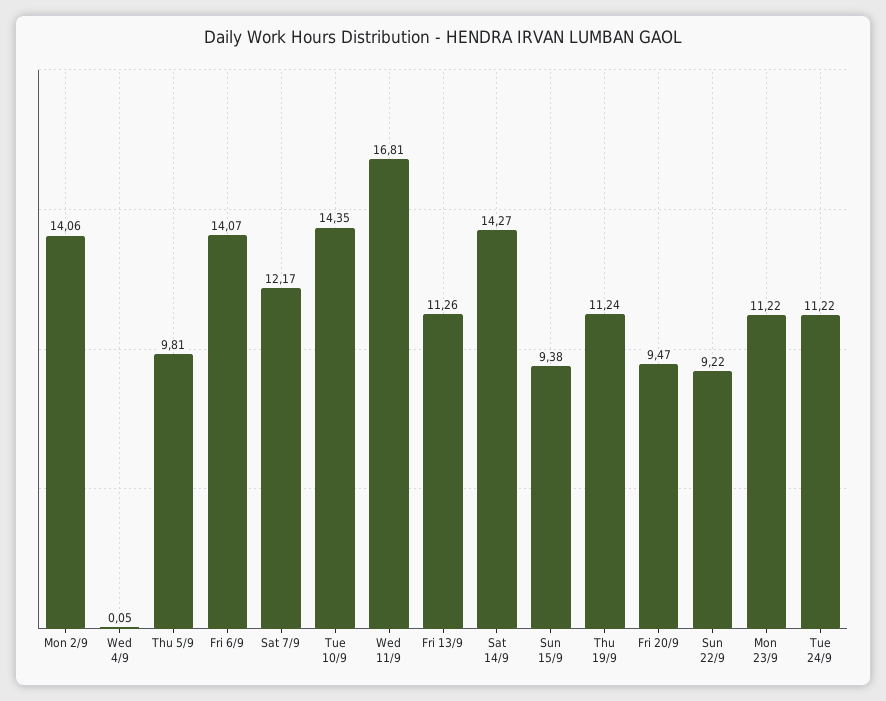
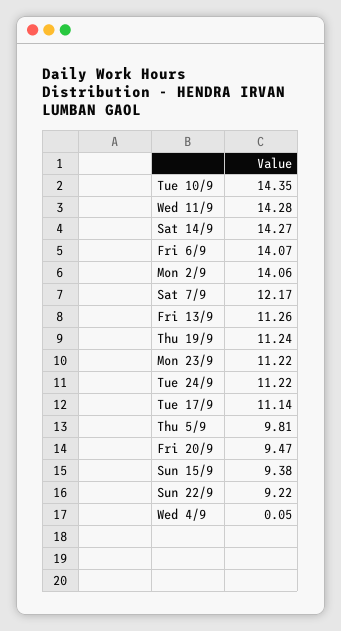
Wed 11/9: 16.81 -> 14.28
Tue 17/9: none -> 11.14

